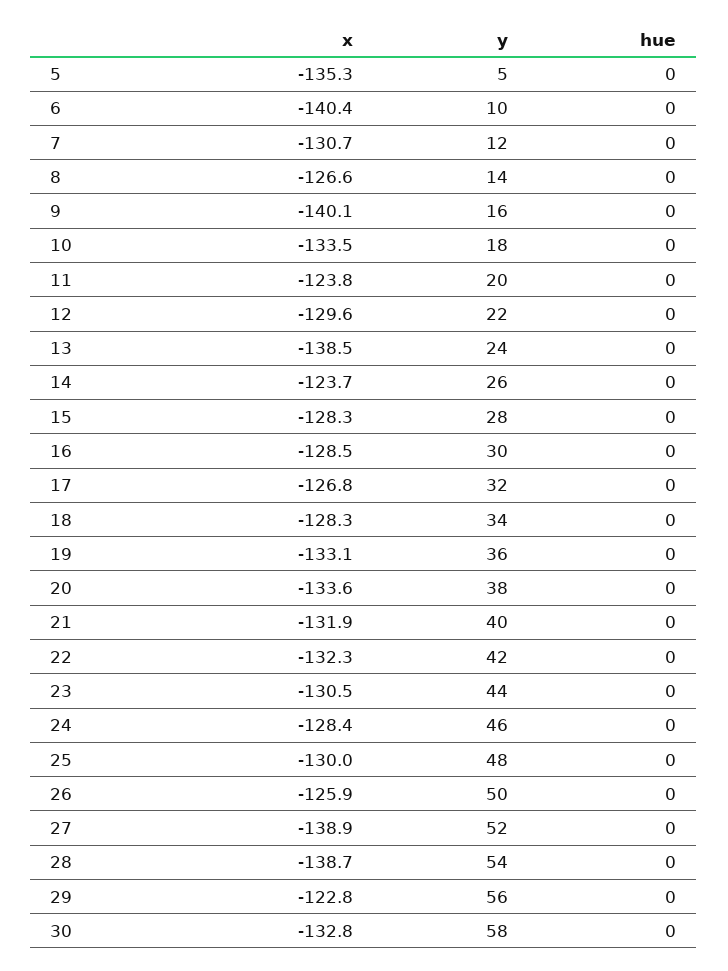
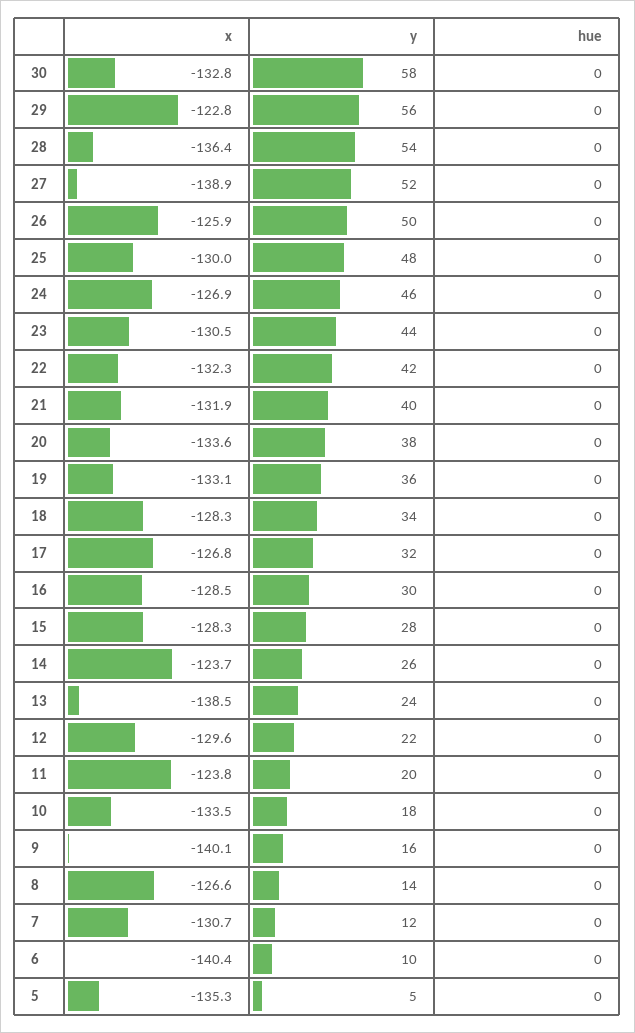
x, 24: -128.4 -> -126.9
x, 28: -138.7 -> -136.4

